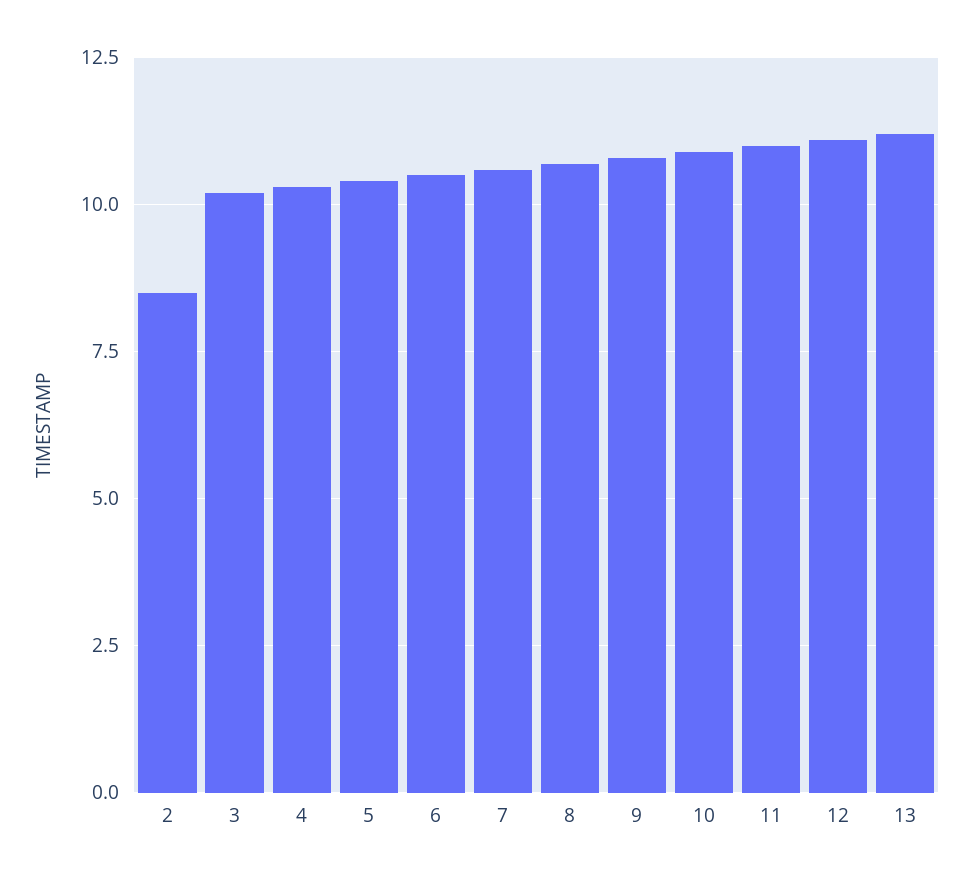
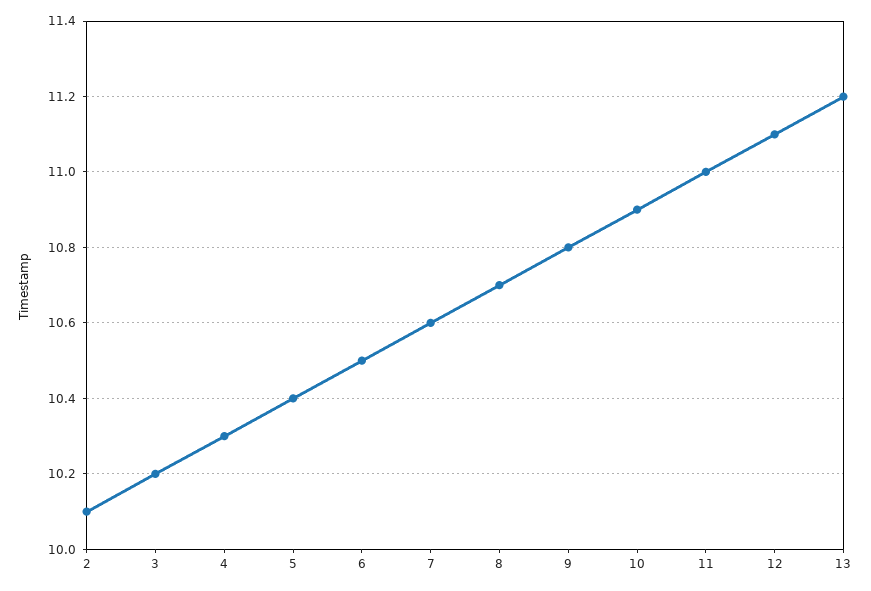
2: 8.5 -> 10.1

